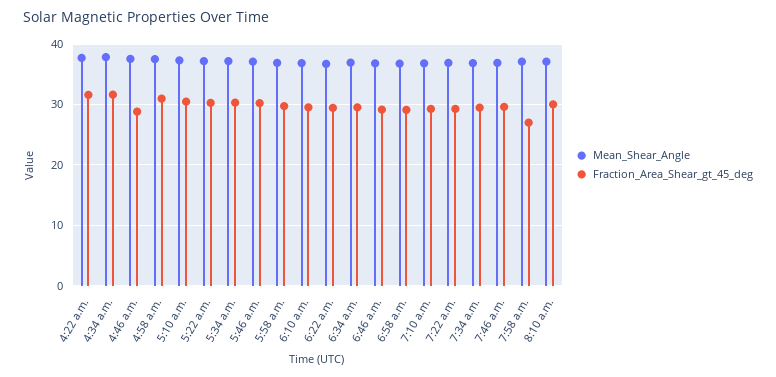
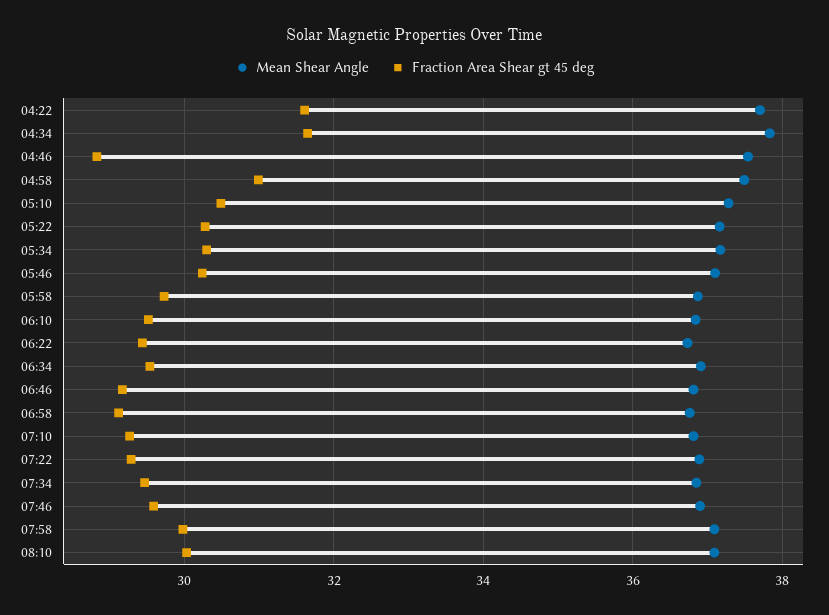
Fraction_Area_Shear_gt_45_deg, 7:58 a.m.: 27 -> 30

